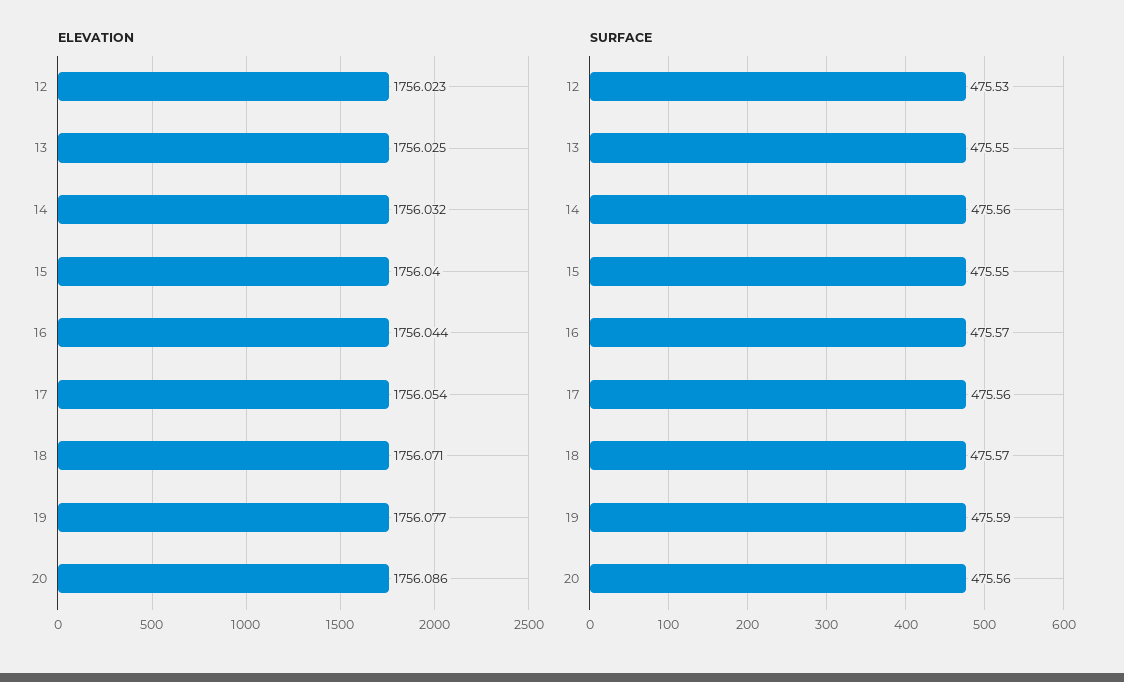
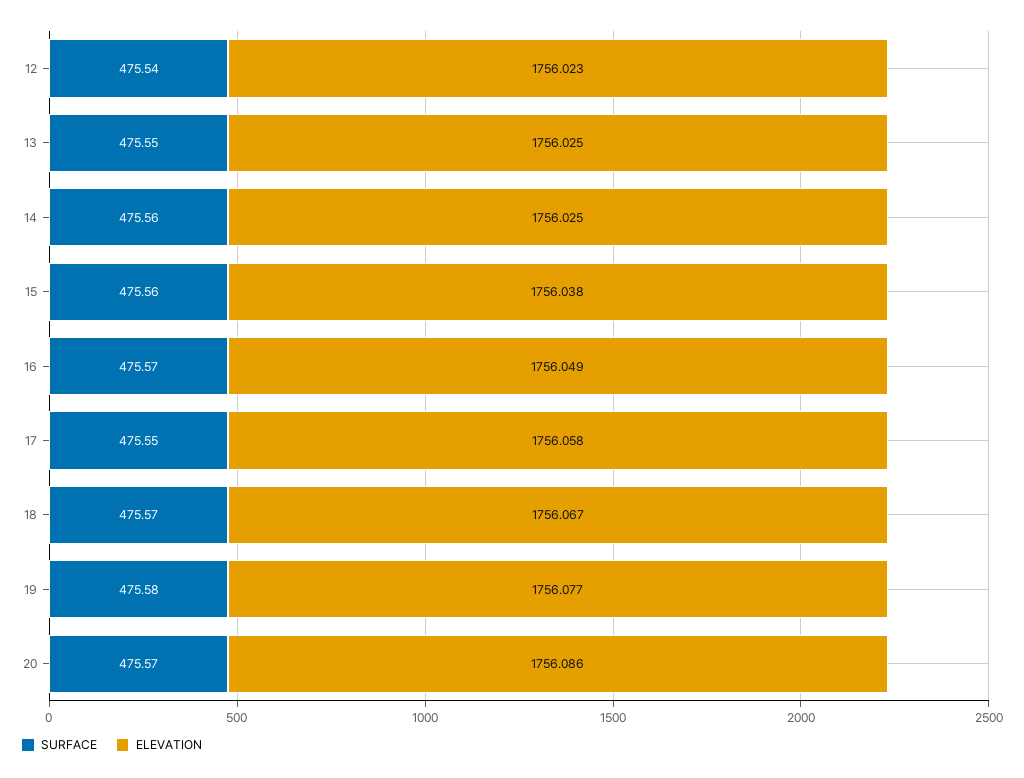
ELEVATION, 14: 1756.032 -> 1756.025
ELEVATION, 15: 1756.04 -> 1756.038
ELEVATION, 16: 1756.044 -> 1756.049
ELEVATION, 17: 1756.054 -> 1756.058
ELEVATION, 18: 1756.071 -> 1756.067
SURFACE, 12: 475.53 -> 475.54
SURFACE, 15: 475.55 -> 475.56
SURFACE, 17: 475.56 -> 475.55
SURFACE, 19: 475.59 -> 475.58
SURFACE, 20: 475.56 -> 475.57

